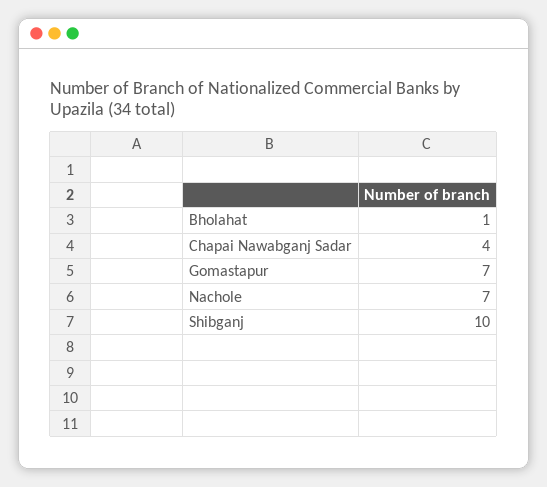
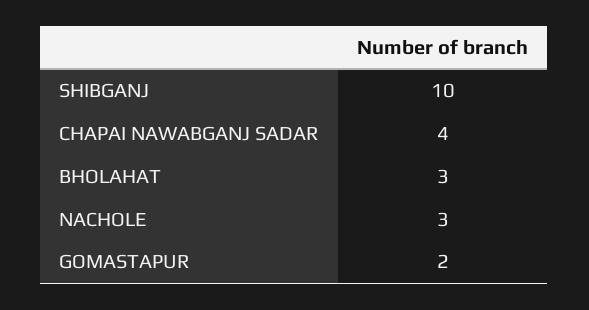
Bholahat: 1 -> 3
Gomastapur: 7 -> 2
Nachole: 7 -> 3

